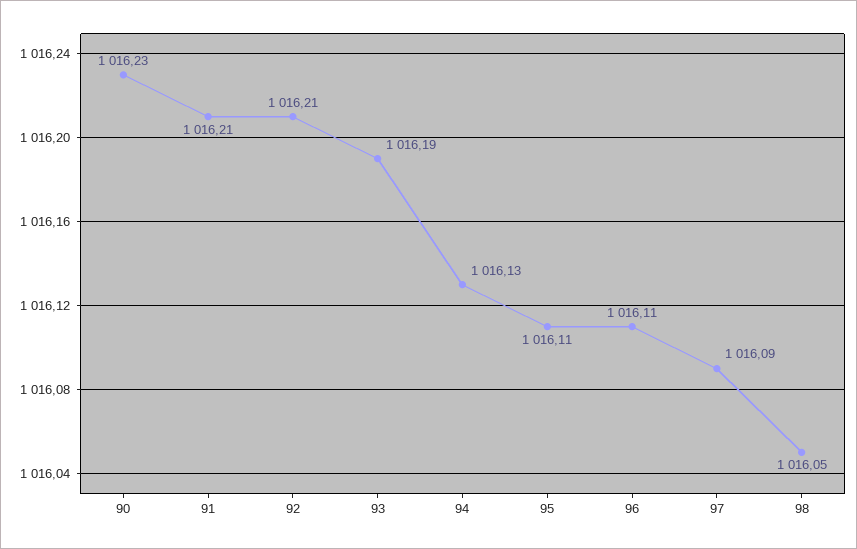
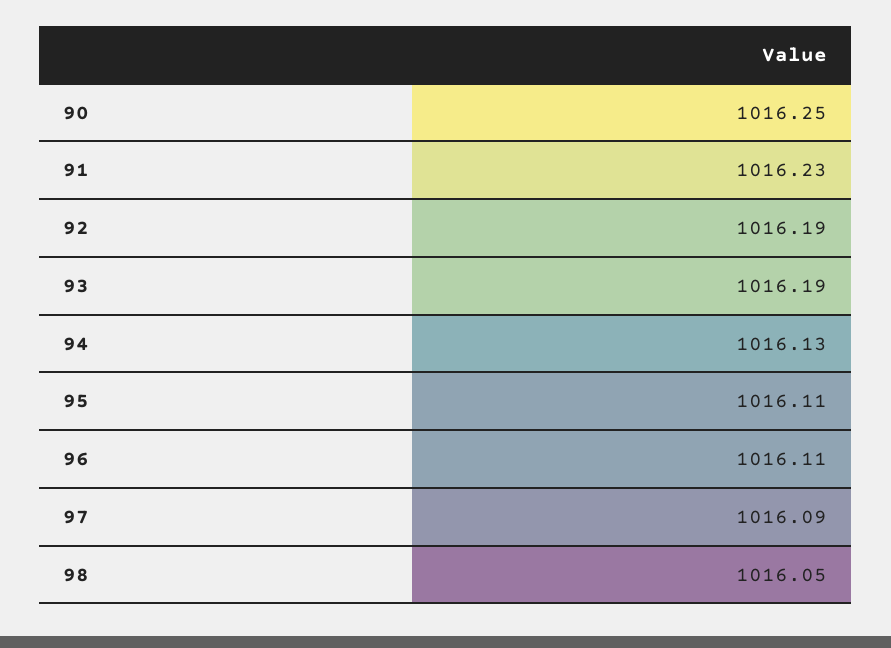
90: 1016.23 -> 1016.25
91: 1016.21 -> 1016.23
92: 1016.21 -> 1016.19

